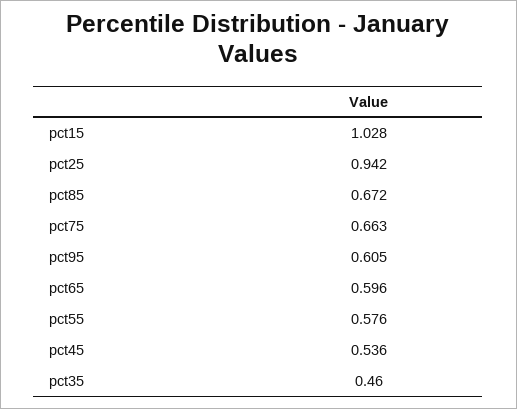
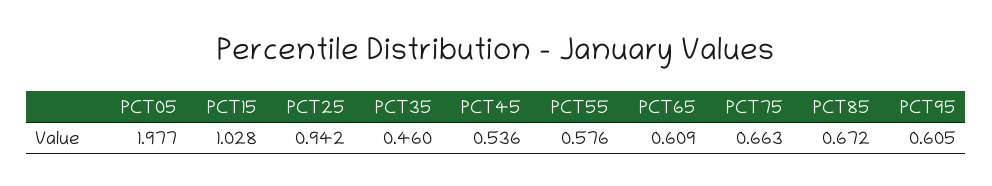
pct65: 0.596 -> 0.609
PCT05: none -> 1.977

